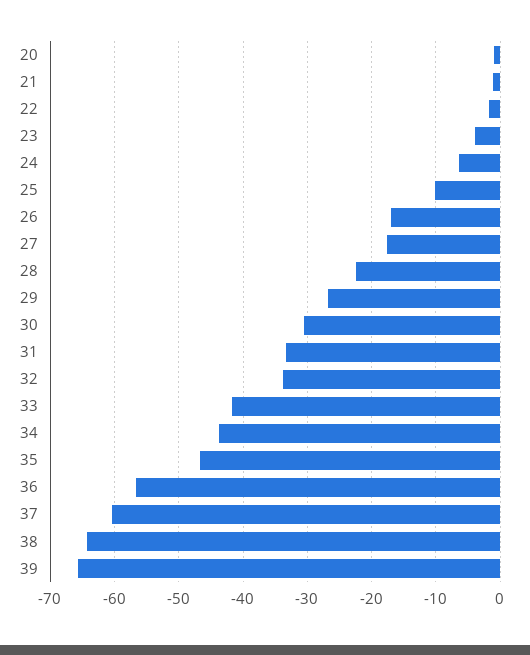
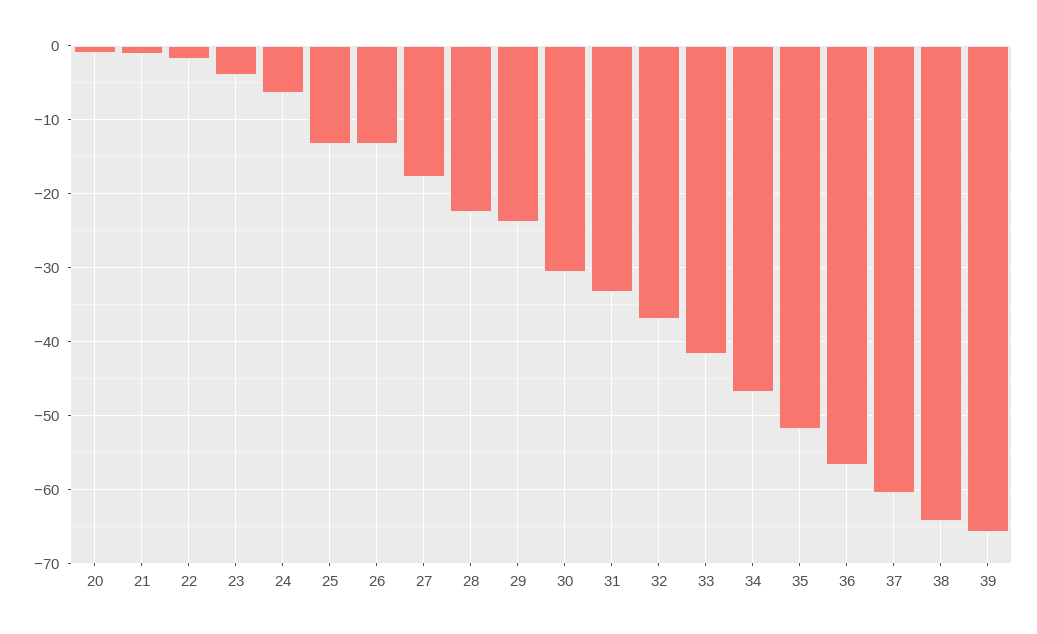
25: -10 -> -13
26: -17 -> -13
29: -27 -> -24
32: -34 -> -37
34: -44 -> -47
35: -47 -> -52

